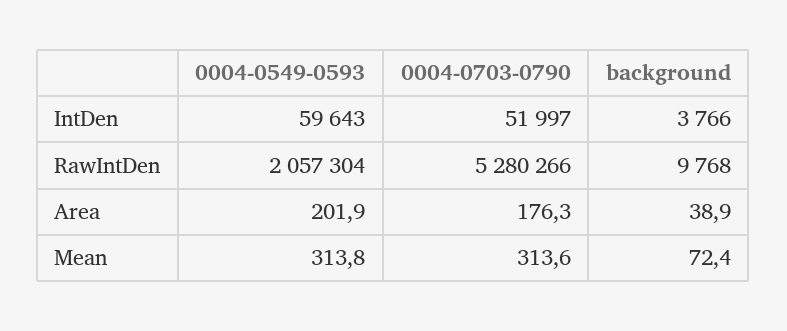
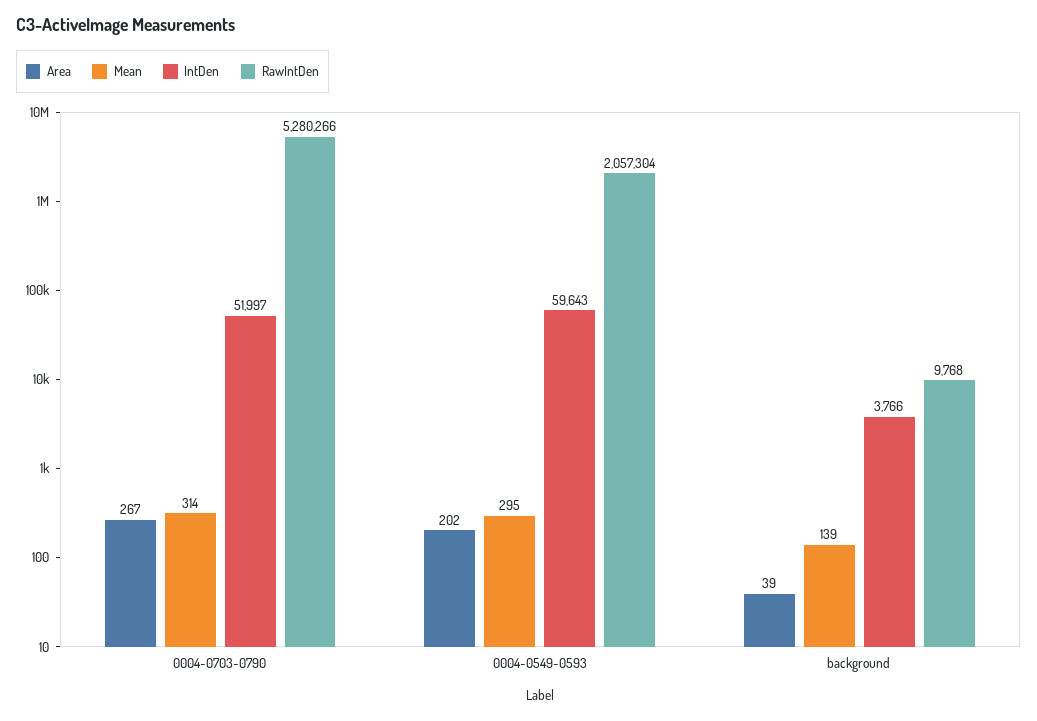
Area, 0004-0703-0790: 176.3 -> 267
Mean, 0004-0549-0593: 313.8 -> 295
Mean, background: 72.4 -> 139

